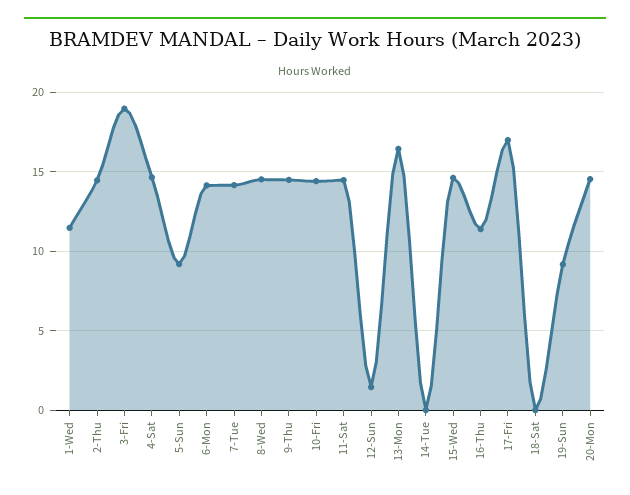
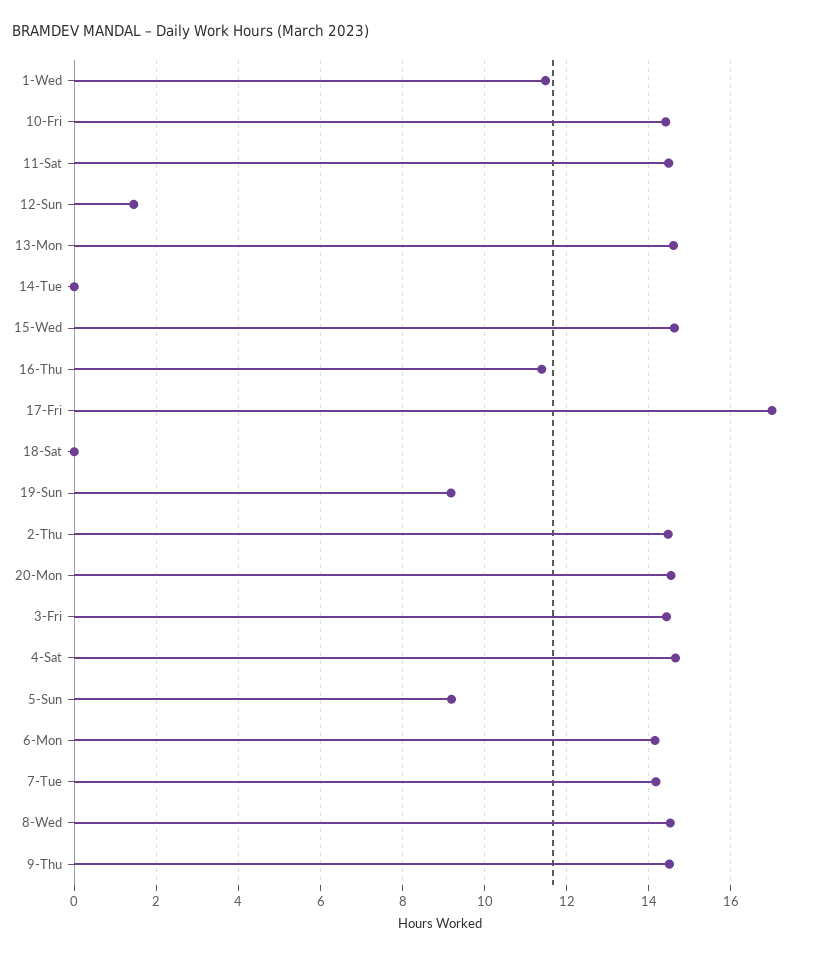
3-Fri: 19 -> 14.4
13-Mon: 16.5 -> 14.6

